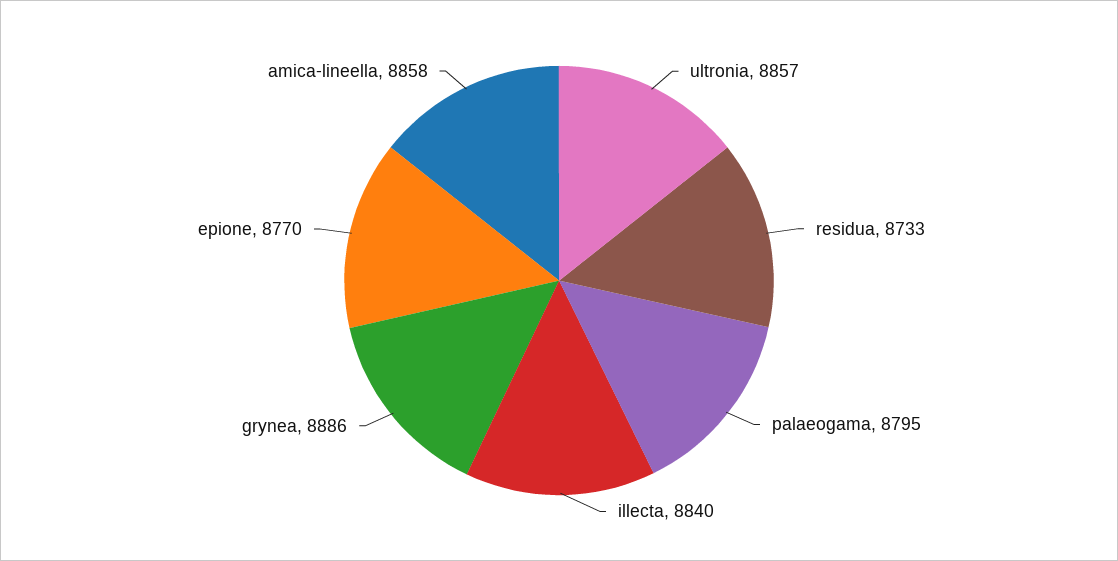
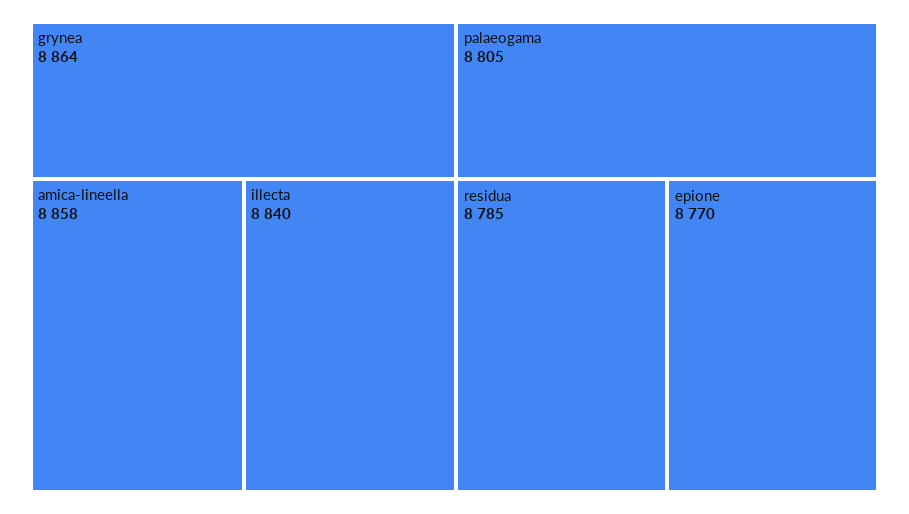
ultronia: 8857 -> none
residua: 8733 -> 8785
palaeogama: 8795 -> 8805
grynea: 8886 -> 8864

